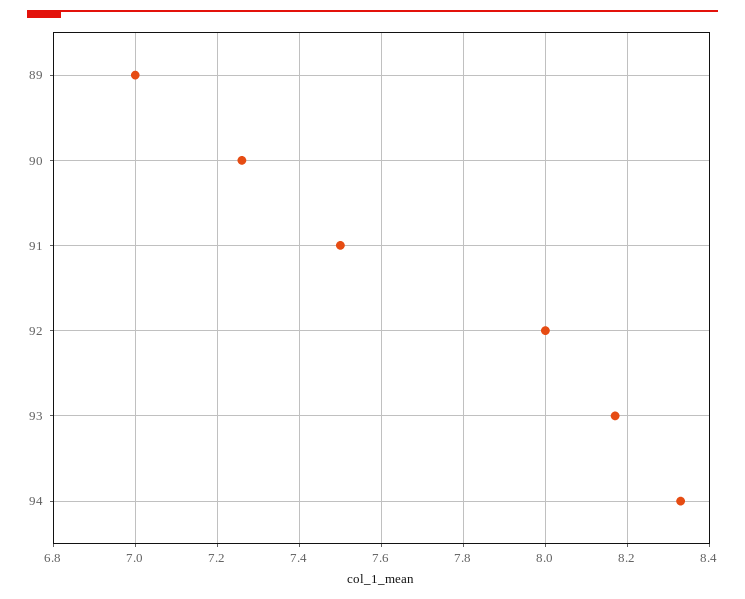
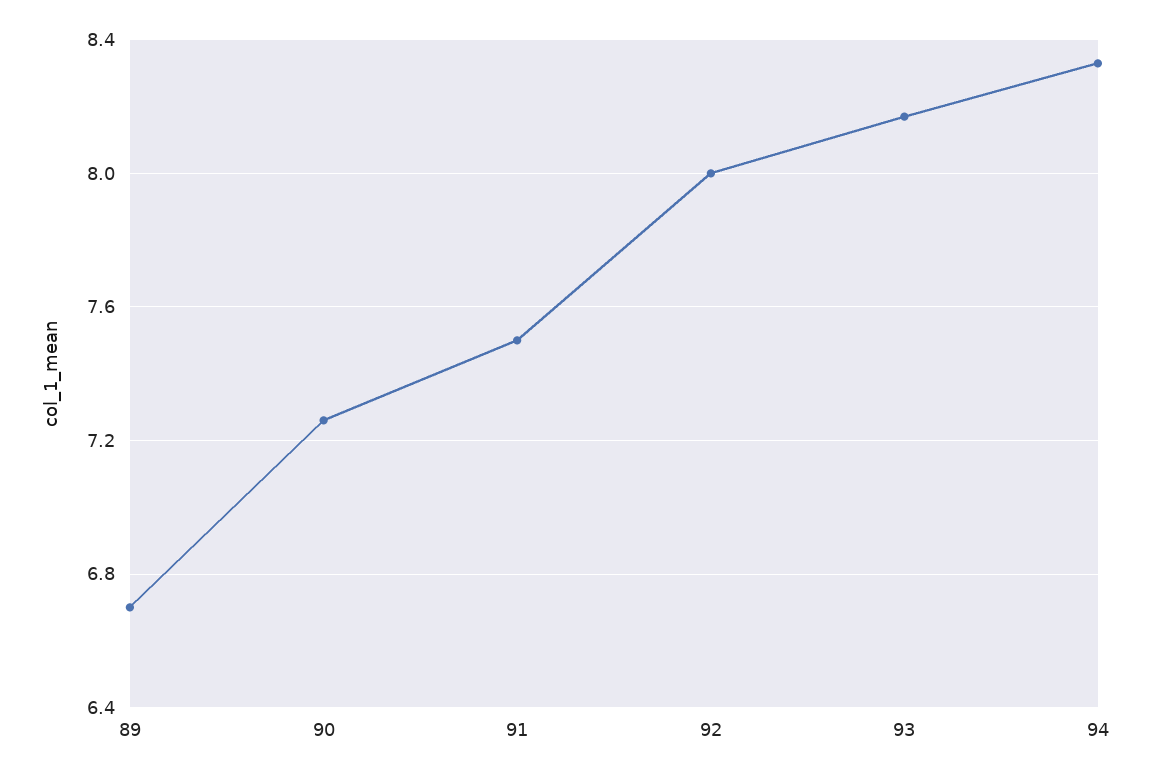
89: 7 -> 6.7

